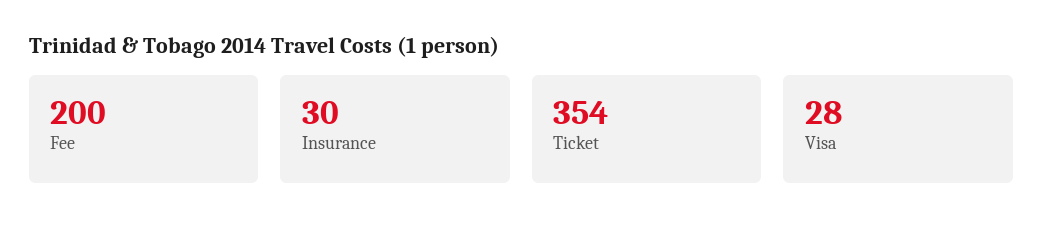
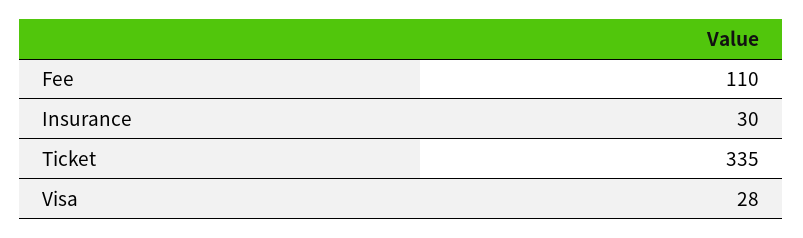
Fee: 200 -> 110
Ticket: 354 -> 335

